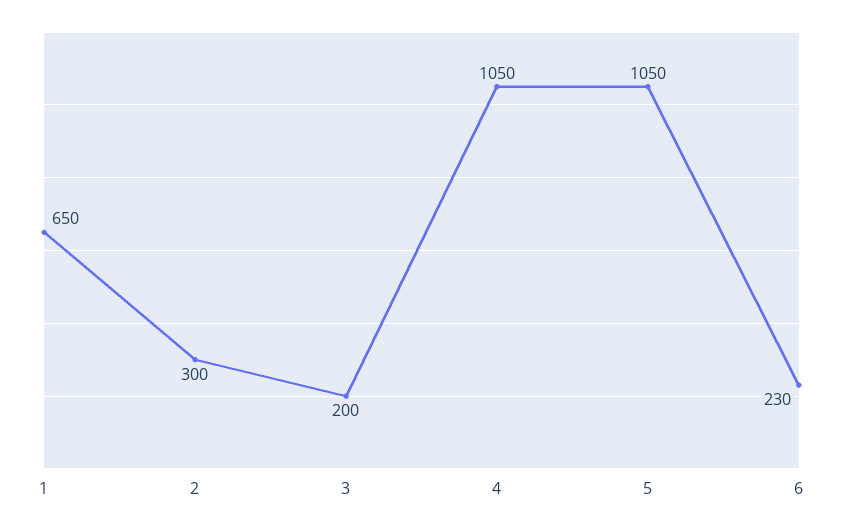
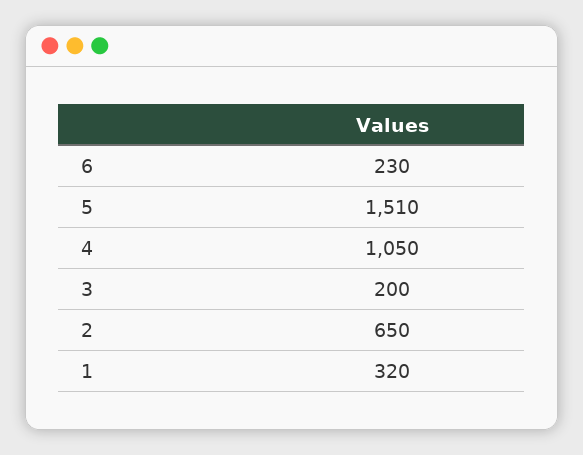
1: 650 -> 320
2: 300 -> 650
5: 1050 -> 1510

